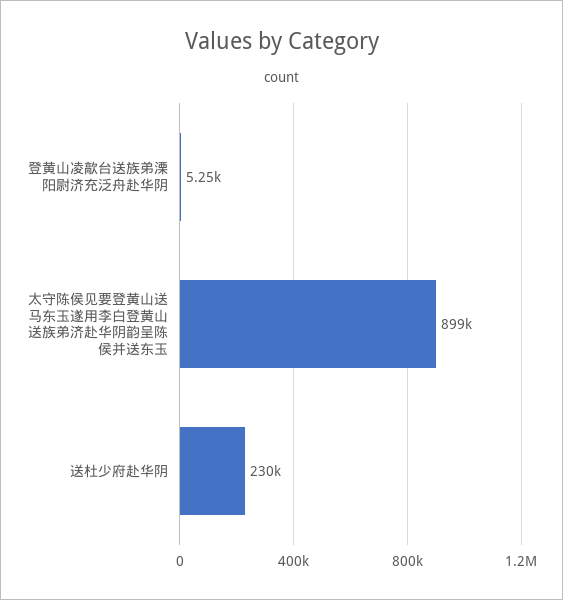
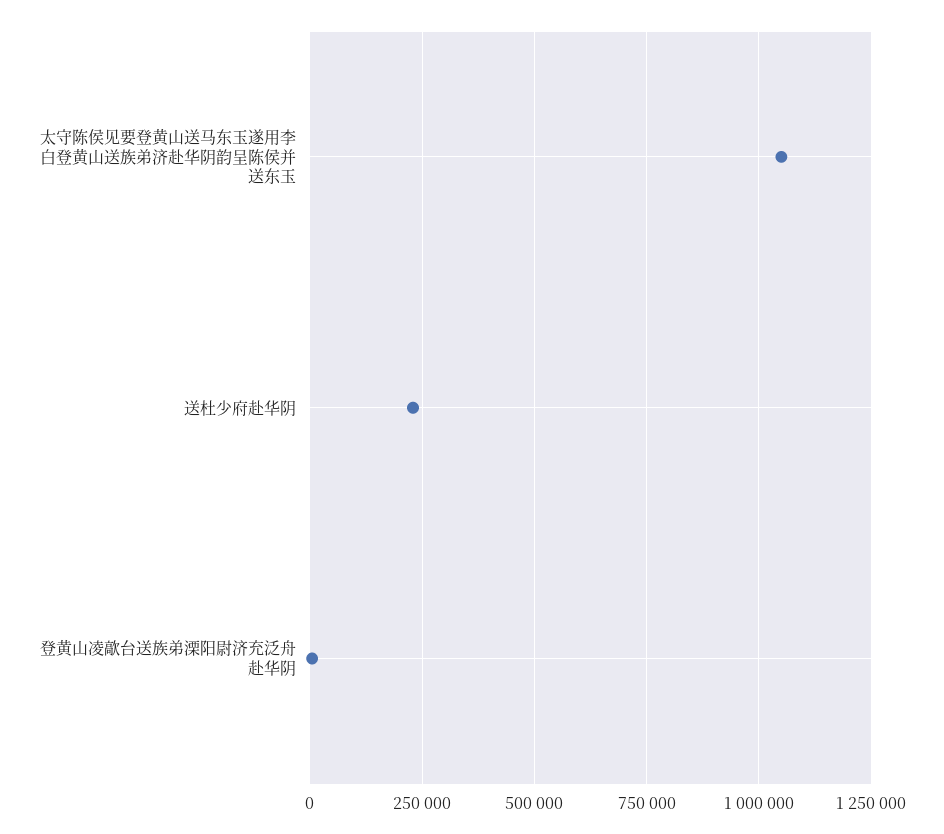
太守陈侯见要登黄山送马东玉遂用李白登黄山送族弟济赴华阴韵呈陈侯并送东玉: 899000 -> 1050000

